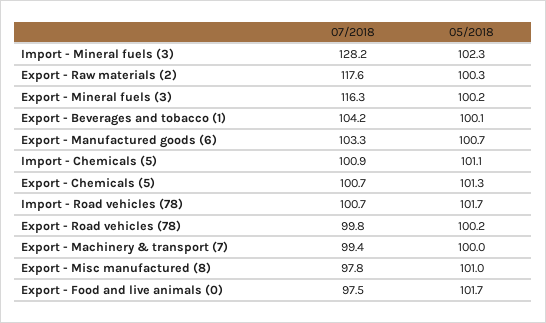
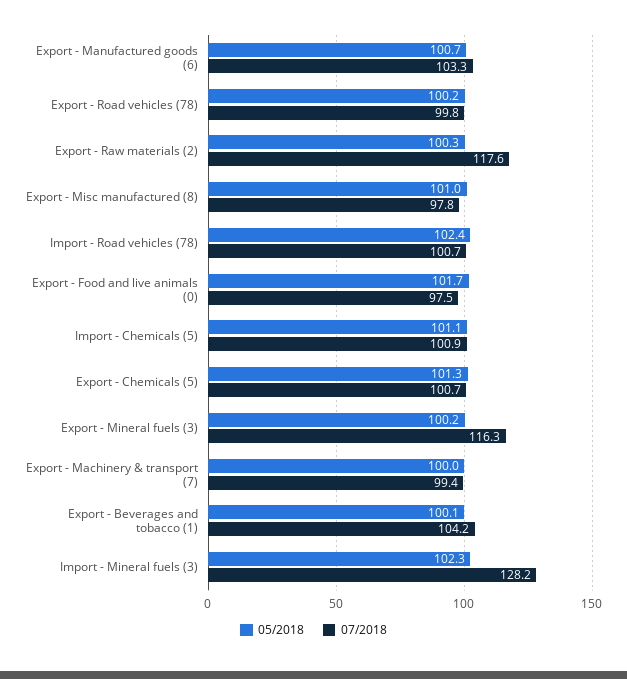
05/2018, Import - Road vehicles (78): 101.7 -> 102.4

